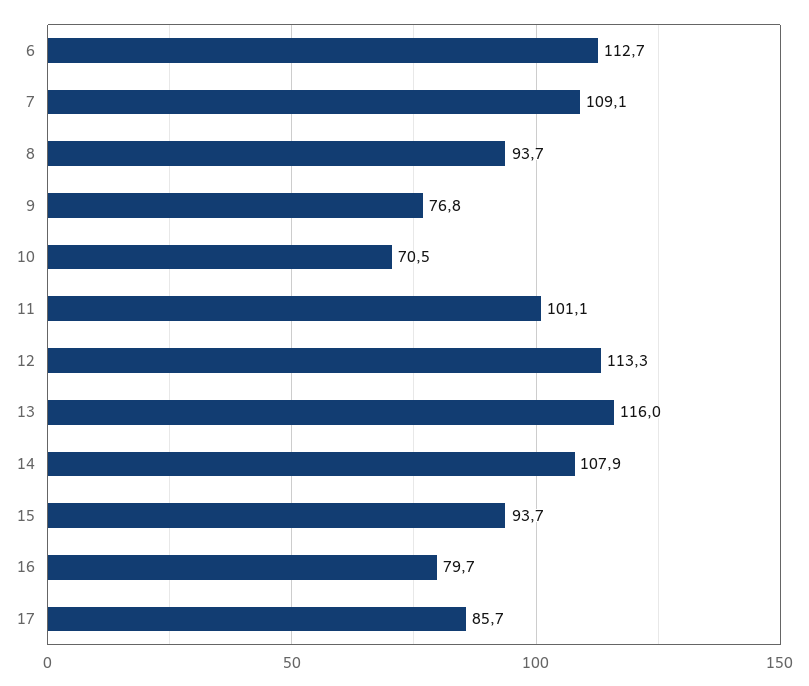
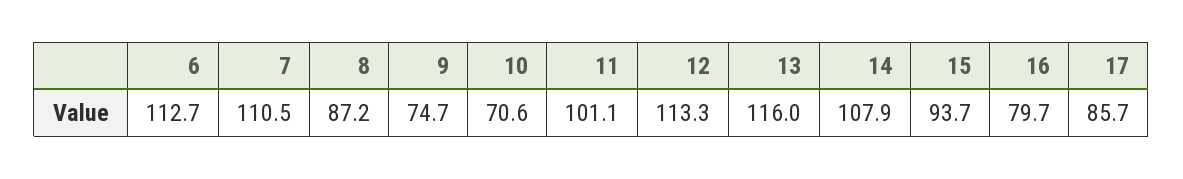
7: 109.1 -> 110.5
8: 93.7 -> 87.2
9: 76.8 -> 74.7
10: 70.5 -> 70.6

